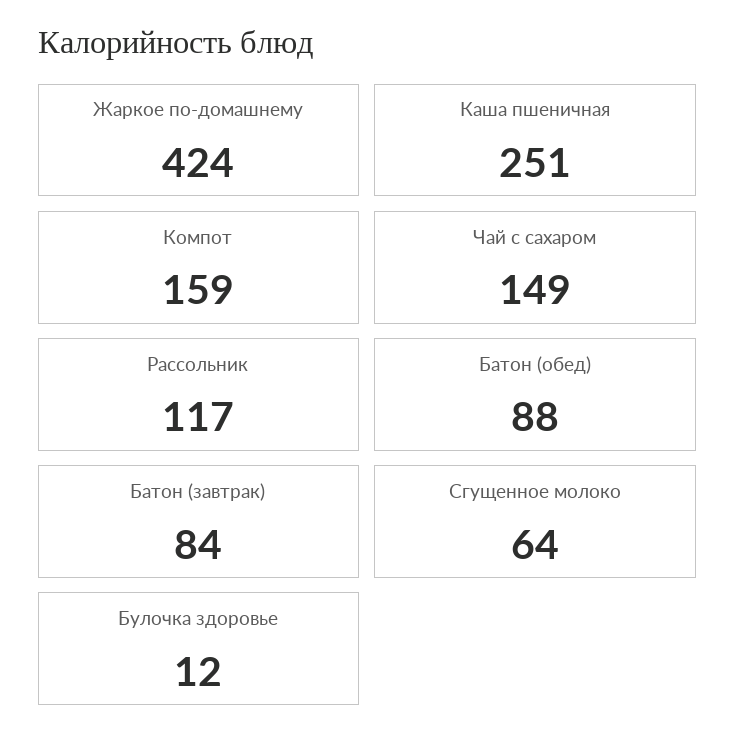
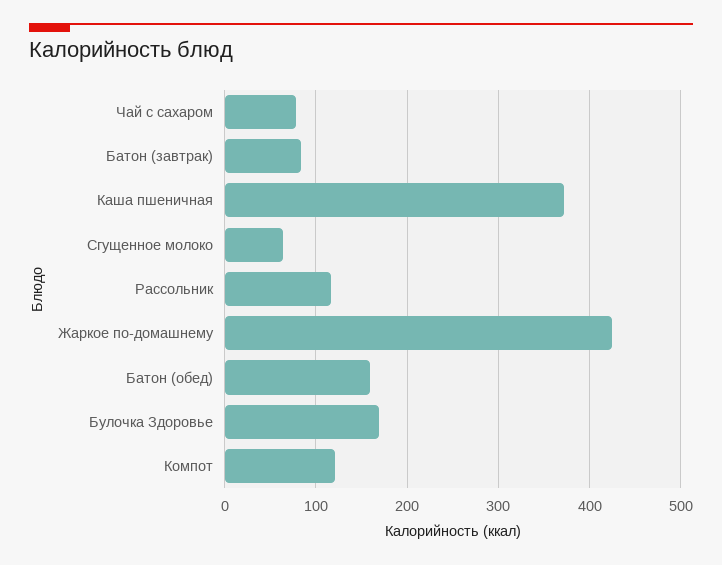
Каша пшеничная: 251 -> 370
Компот: 159 -> 120
Чай с сахаром: 149 -> 80
Батон (обед): 88 -> 160
Булочка здоровье: 12 -> 170

